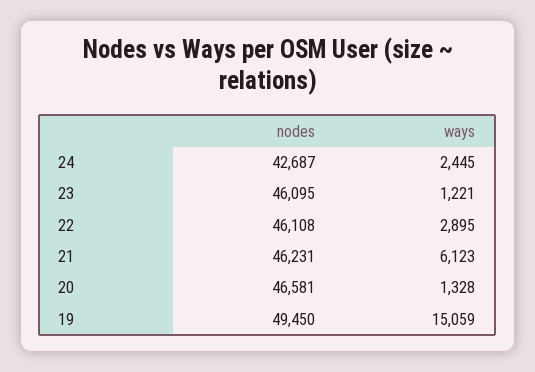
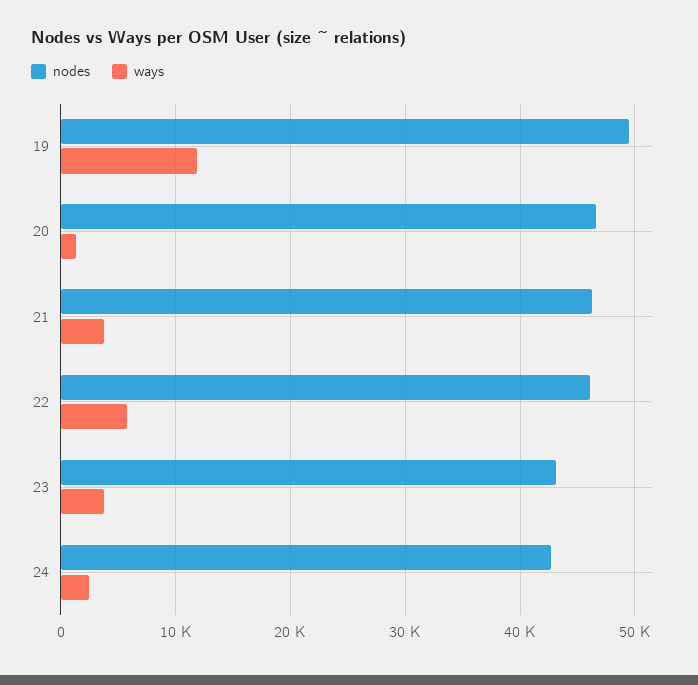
nodes, 23: 46095 -> 43000
ways, 23: 1221 -> 4000
ways, 22: 2895 -> 6000
ways, 21: 6123 -> 4000
ways, 19: 15059 -> 12000

